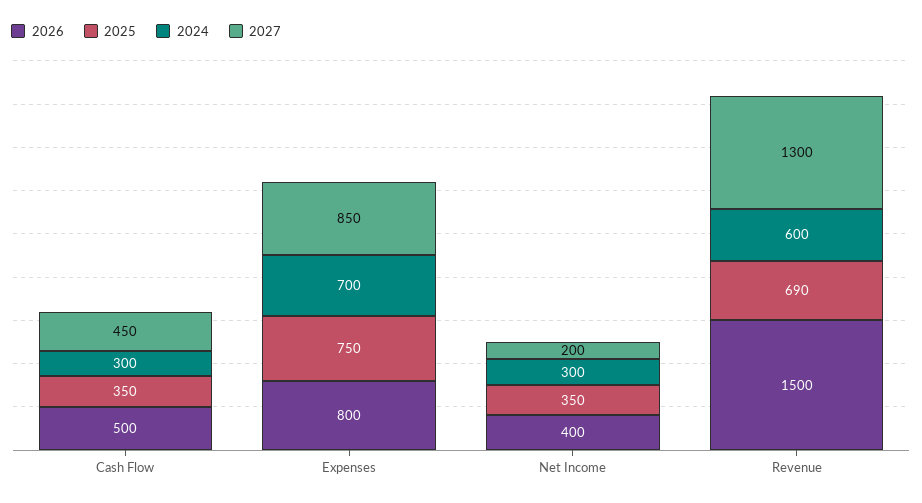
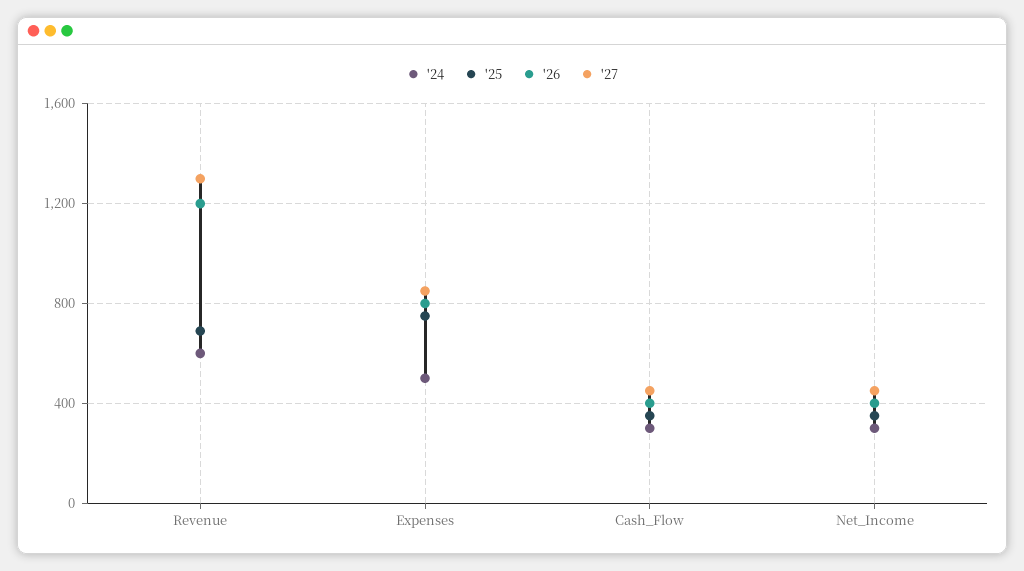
2026, Cash Flow: 500 -> 400
2024, Expenses: 700 -> 500
2027, Net Income: 200 -> 450
2026, Revenue: 1500 -> 1200

